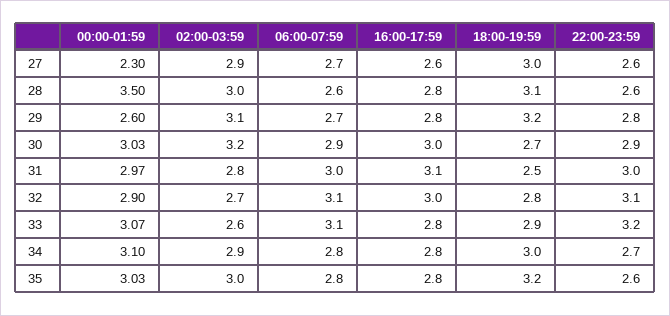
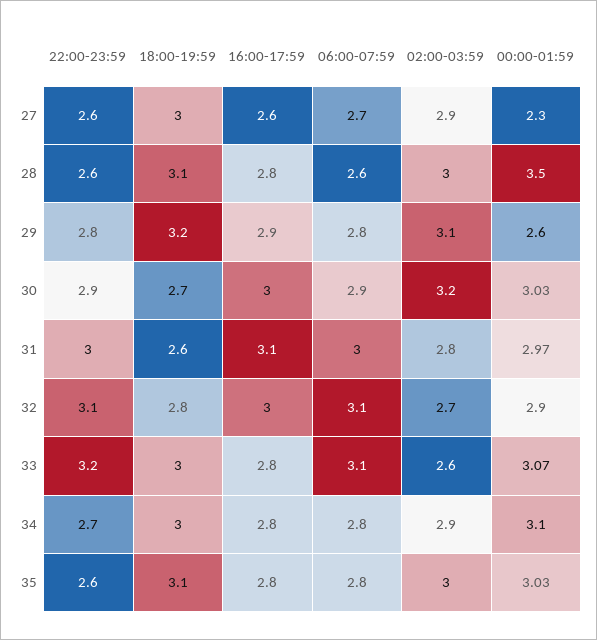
06:00-07:59, 29: 2.7 -> 2.8
16:00-17:59, 29: 2.8 -> 2.9
18:00-19:59, 31: 2.5 -> 2.6
18:00-19:59, 33: 2.9 -> 3
18:00-19:59, 35: 3.2 -> 3.1

